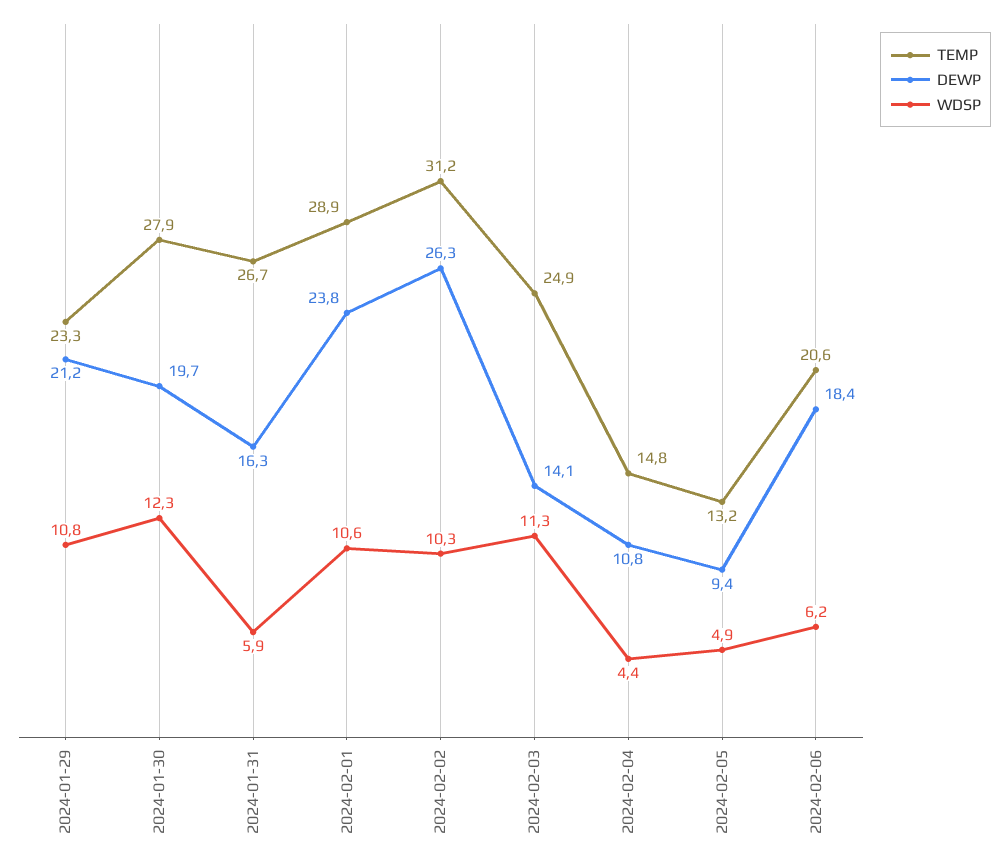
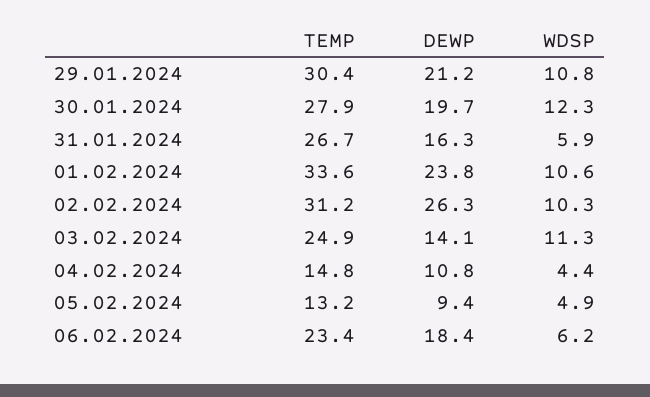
TEMP, 2024-01-29: 23.3 -> 30.4
TEMP, 2024-02-01: 28.9 -> 33.6
TEMP, 2024-02-06: 20.6 -> 23.4

